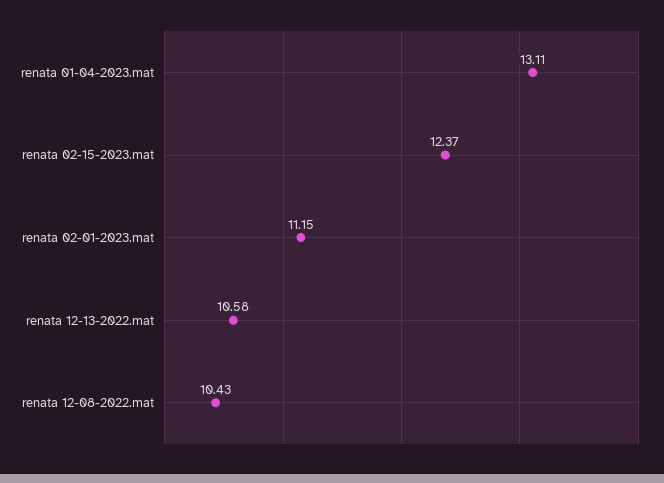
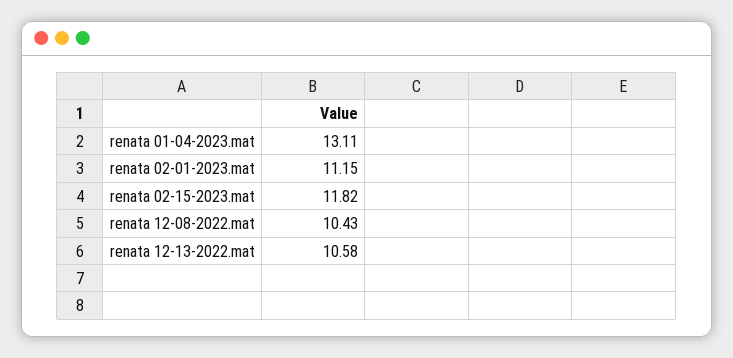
renata 02-15-2023.mat: 12.37 -> 11.82

